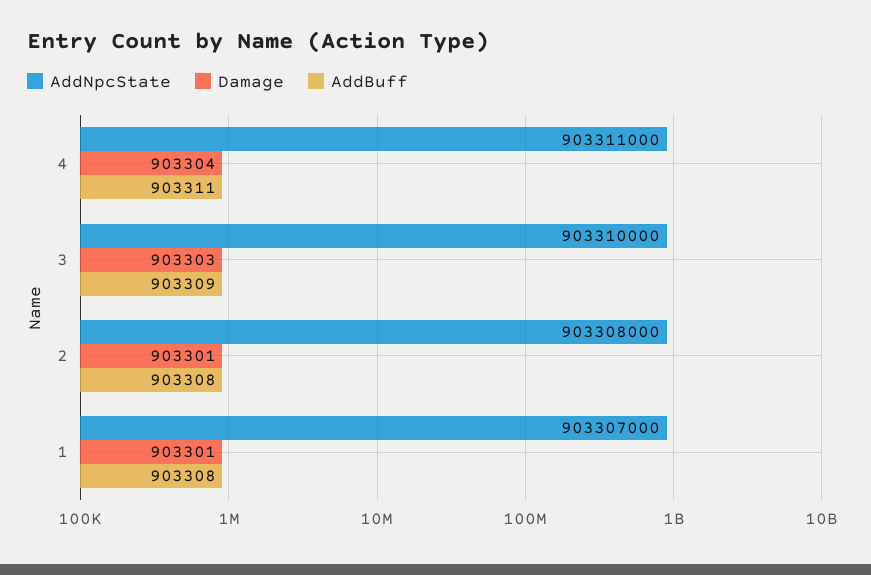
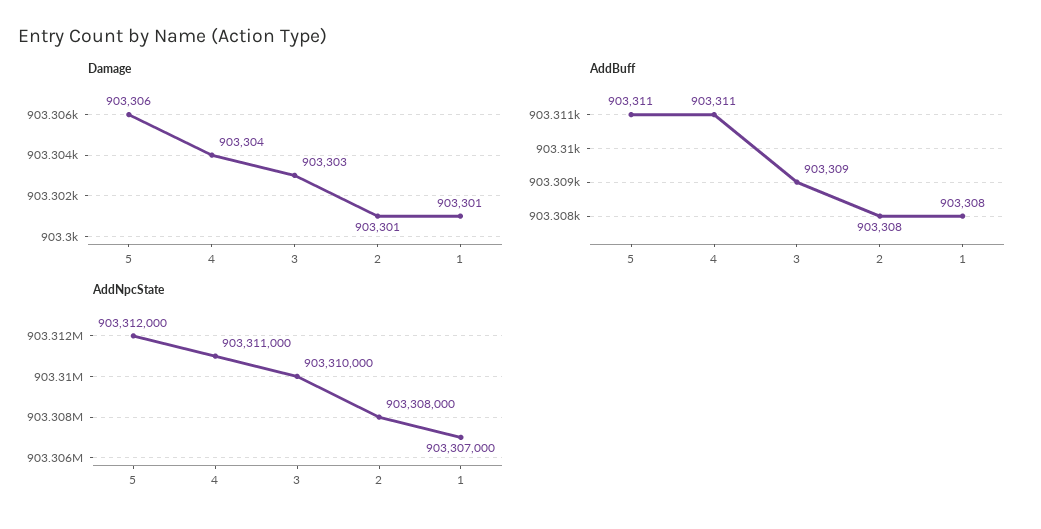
Damage, 5: none -> 903306
AddBuff, 5: none -> 903311
AddNpcState, 5: none -> 903312000

